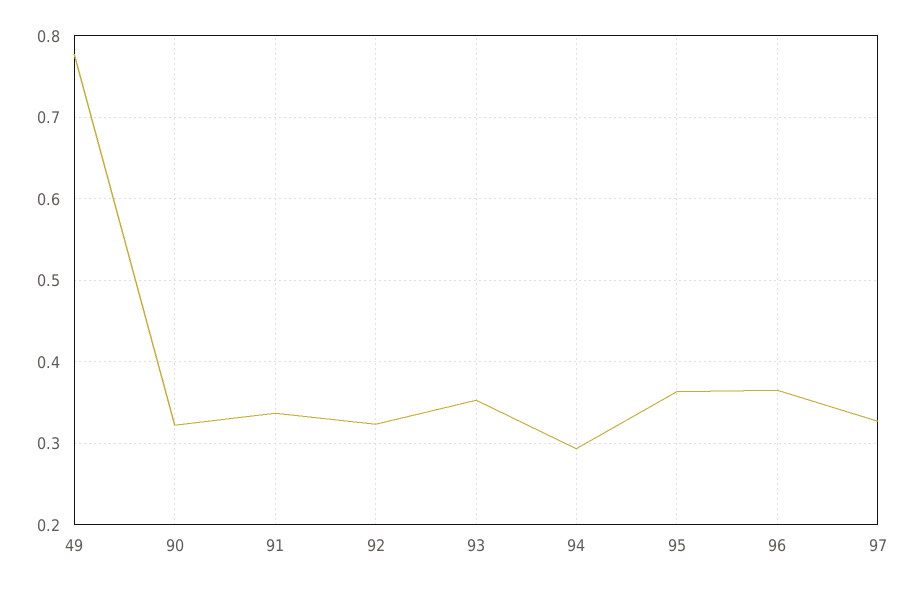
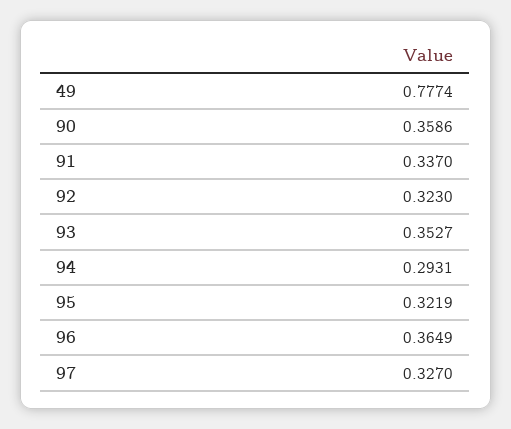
90: 0.32 -> 0.3586
95: 0.36 -> 0.3219

